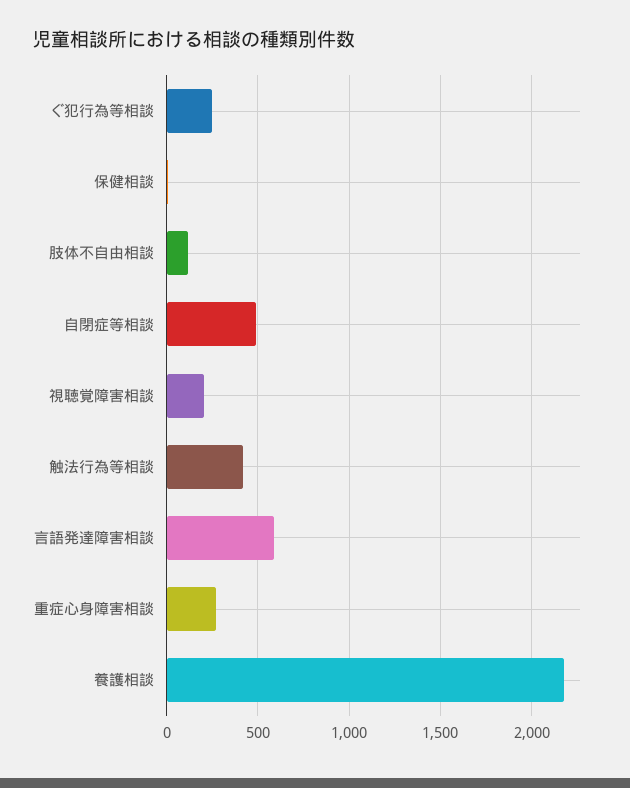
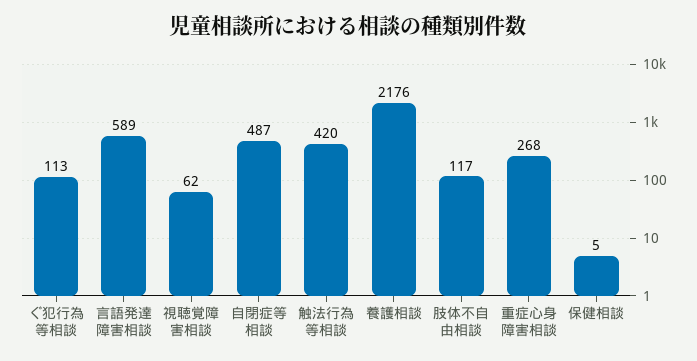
ぐ犯行為等相談: 250 -> 113
視聴覚障害相談: 200 -> 62

